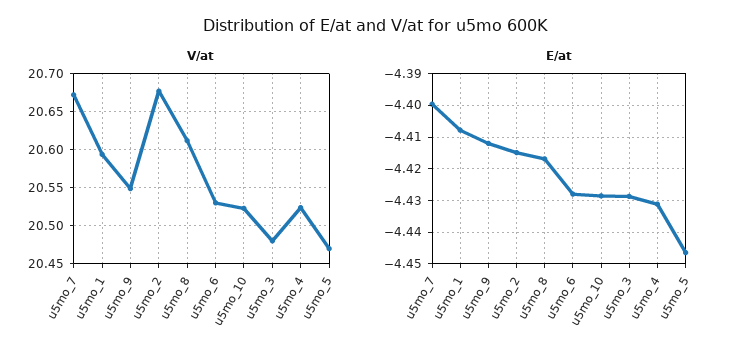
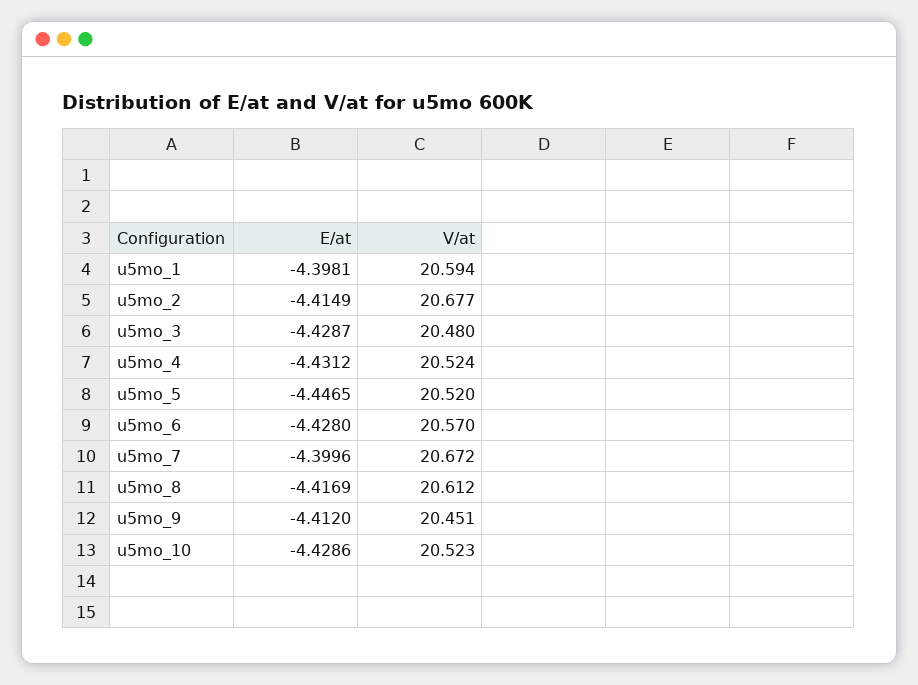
V/at, u5mo_9: 20.55 -> 20.451
V/at, u5mo_6: 20.53 -> 20.57
V/at, u5mo_5: 20.47 -> 20.52
E/at, u5mo_1: -4.408 -> -4.3981

